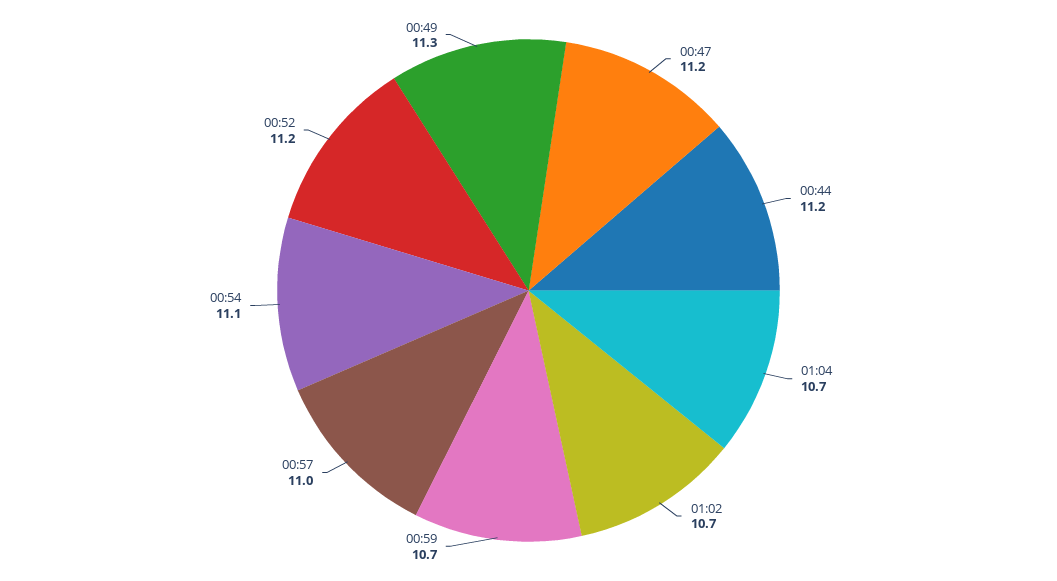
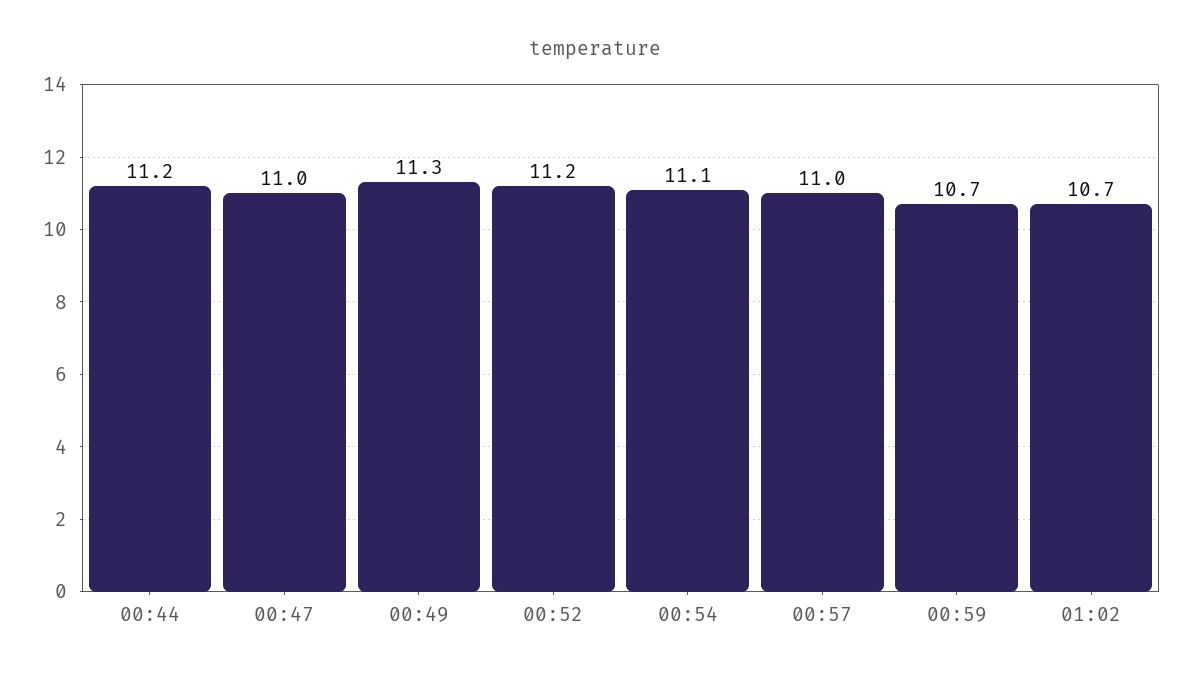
00:47: 11.2 -> 11
01:04: 10.7 -> none

